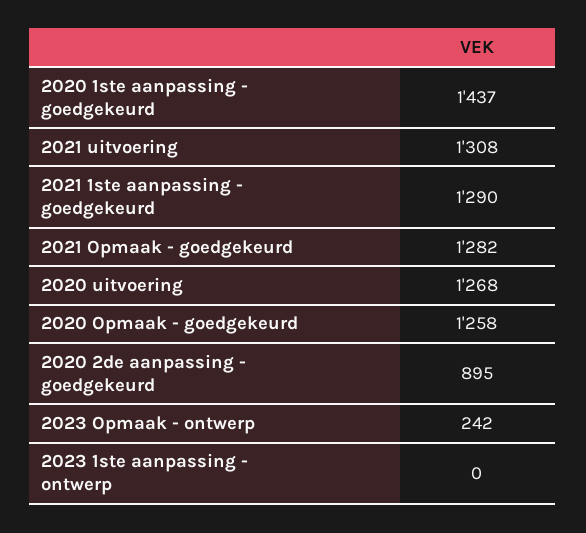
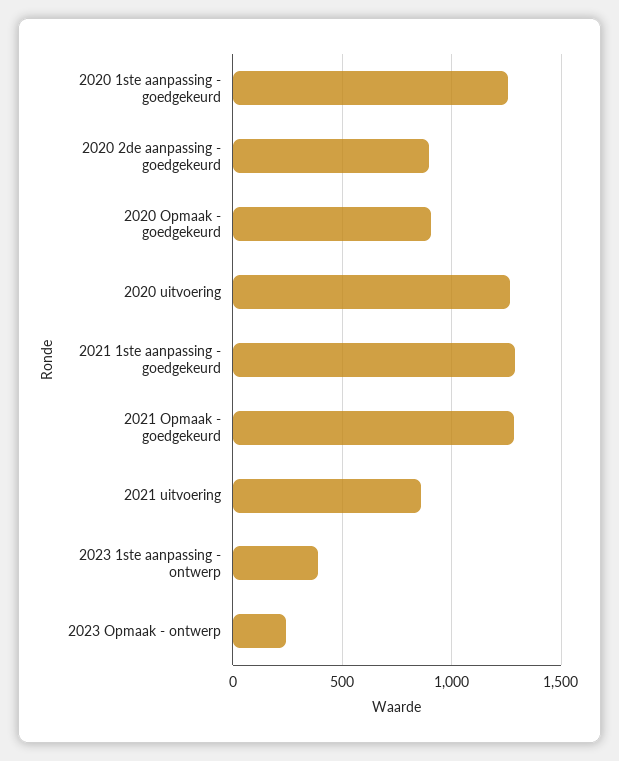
2020 1ste aanpassing - goedgekeurd: 1437 -> 1250
2021 uitvoering: 1308 -> 850
2020 Opmaak - goedgekeurd: 1258 -> 900
2023 1ste aanpassing - ontwerp: 0 -> 400

